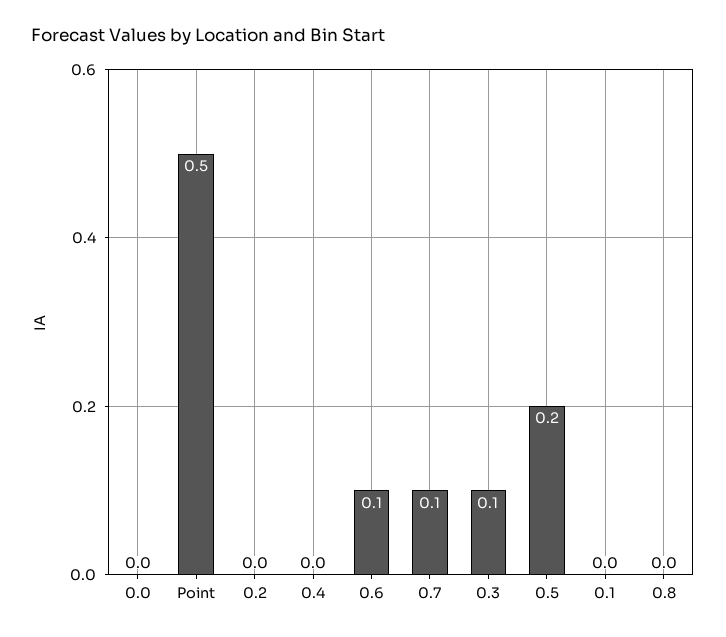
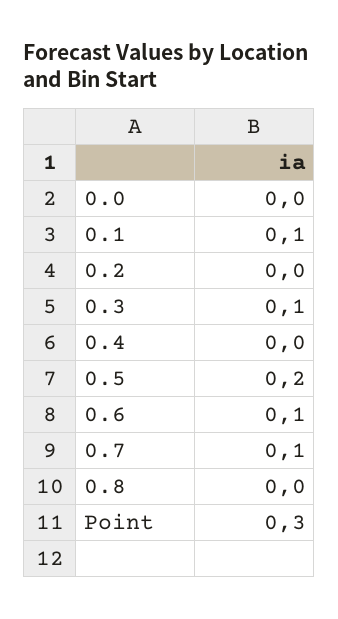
Point: 0.5 -> 0.3
0.1: 0 -> 0.1

